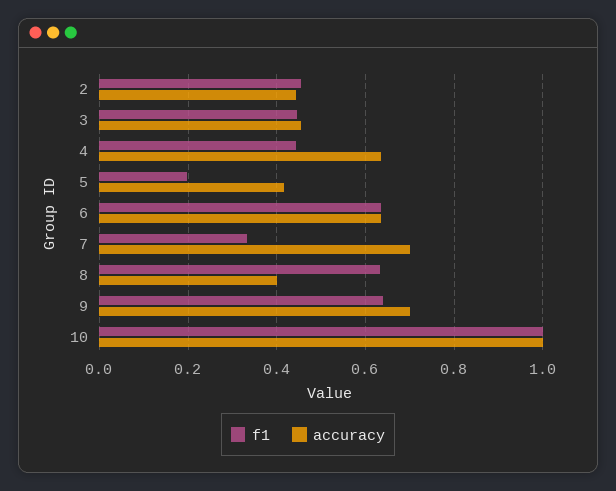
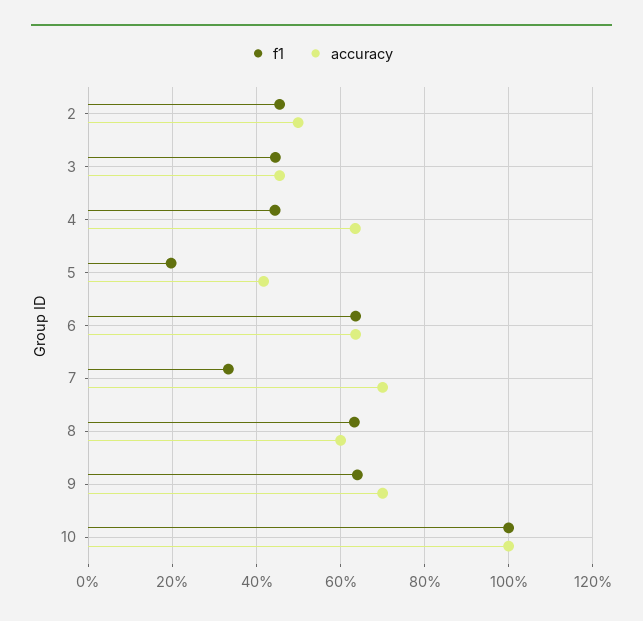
accuracy, 2: 0.44 -> 0.5
accuracy, 8: 0.4 -> 0.6

